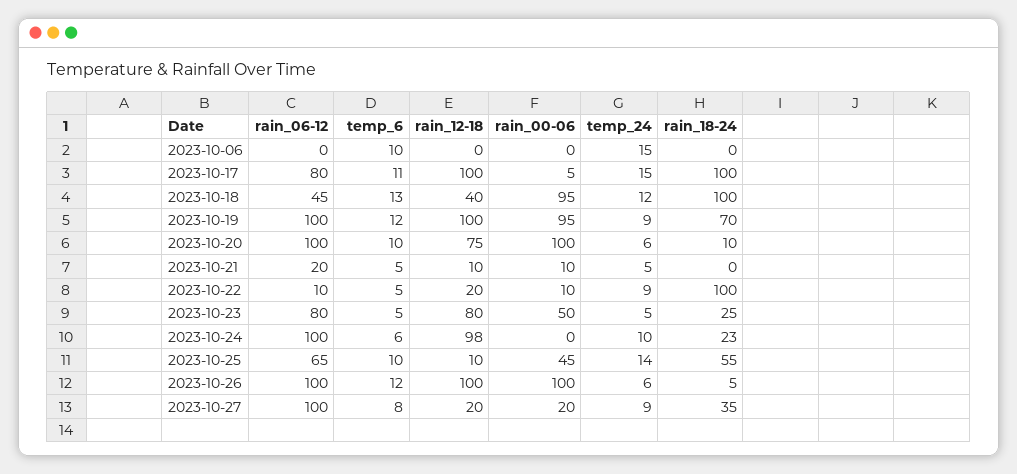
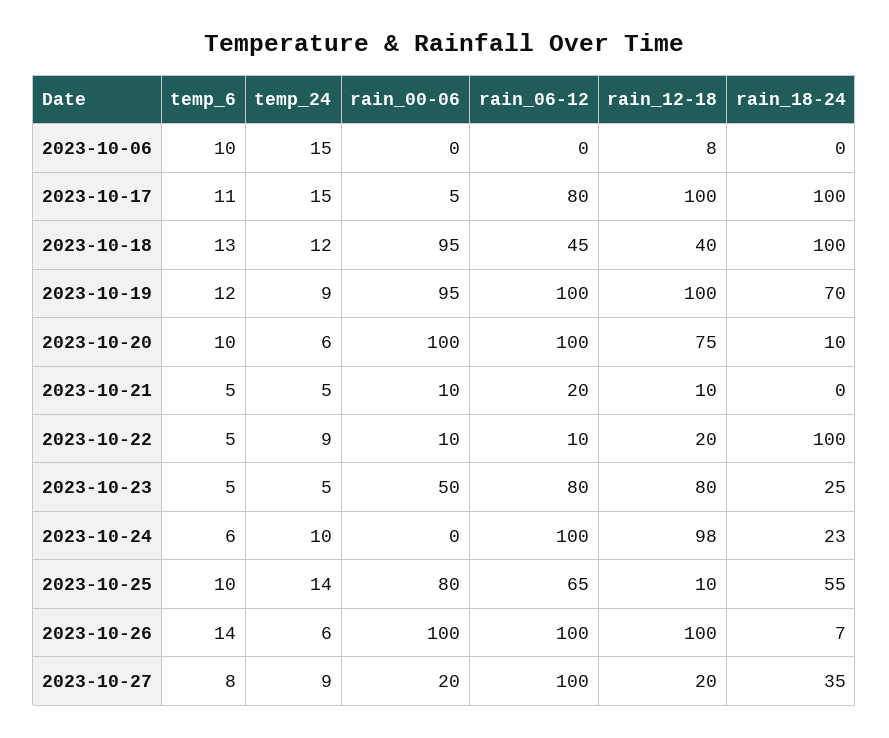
rain_12-18, 2023-10-06: 0 -> 8
rain_00-06, 2023-10-25: 45 -> 80
temp_6, 2023-10-26: 12 -> 14
rain_18-24, 2023-10-26: 5 -> 7

